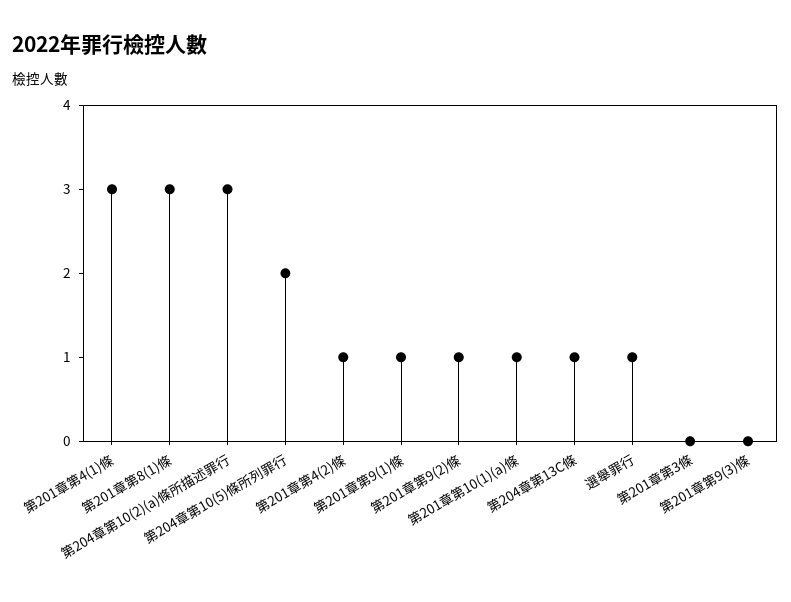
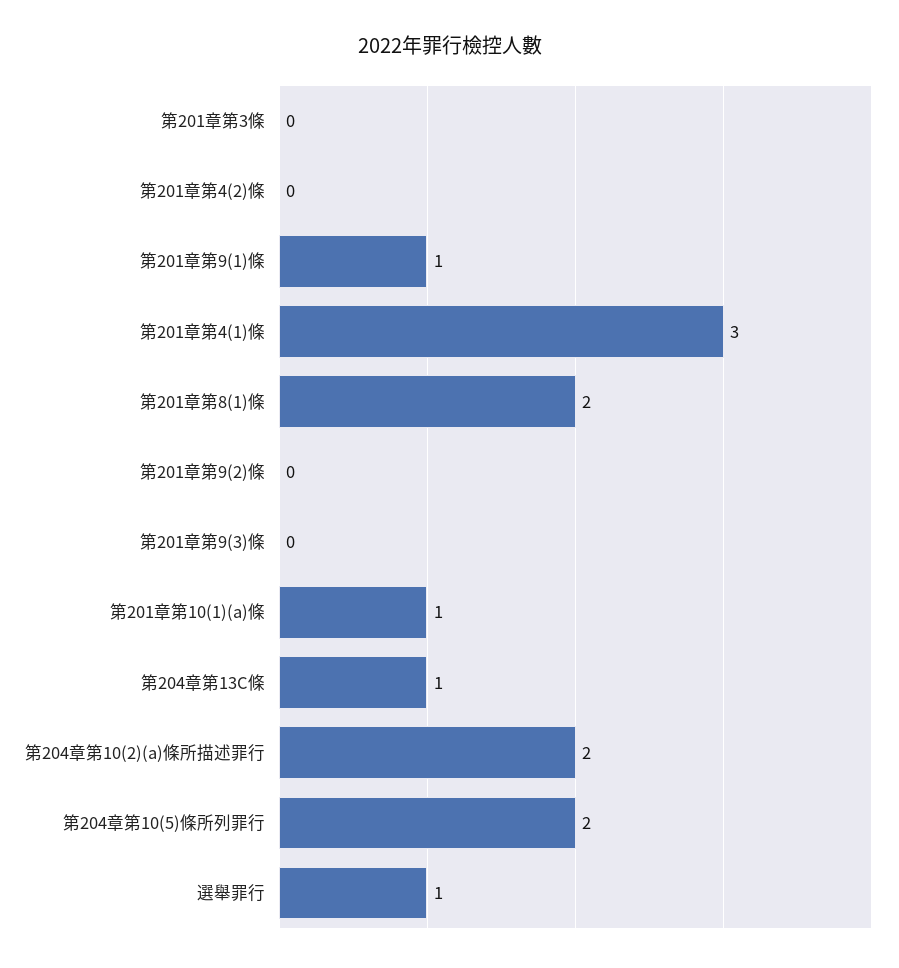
第201章第8(1)條: 3 -> 2
第204章第10(2)(a)條所描述罪行: 3 -> 2
第201章第4(2)條: 1 -> 0
第201章第9(2)條: 1 -> 0

